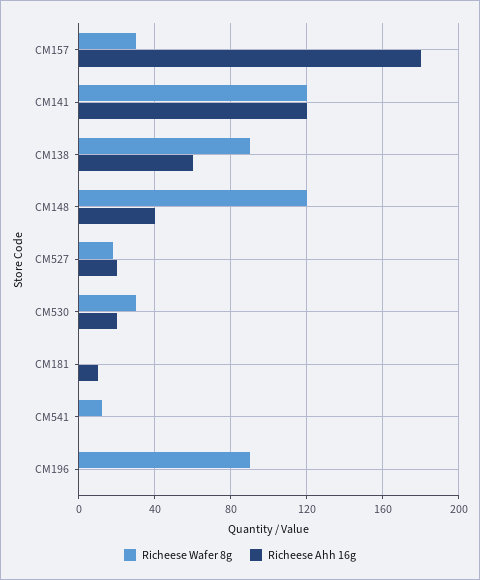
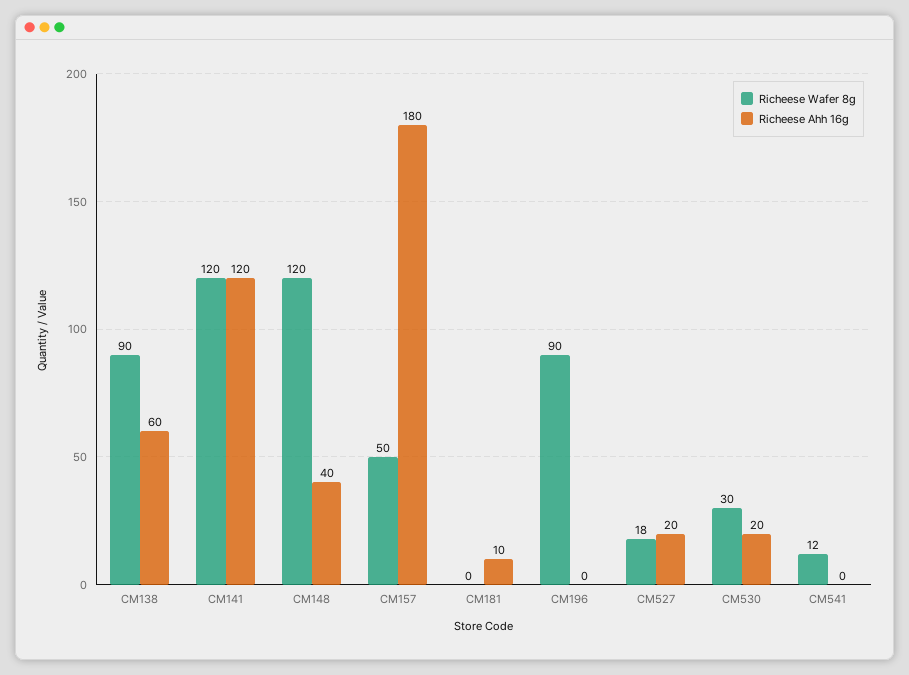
Richeese Wafer 8g, CM157: 30 -> 50

